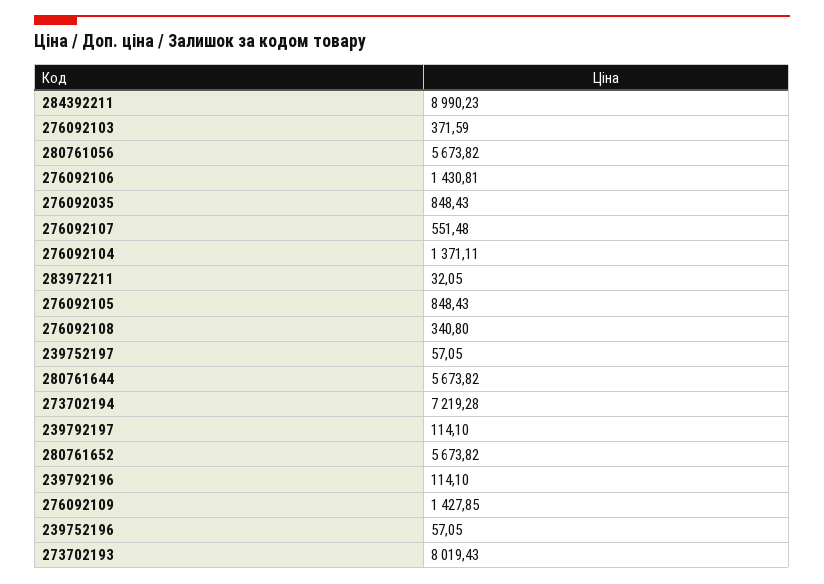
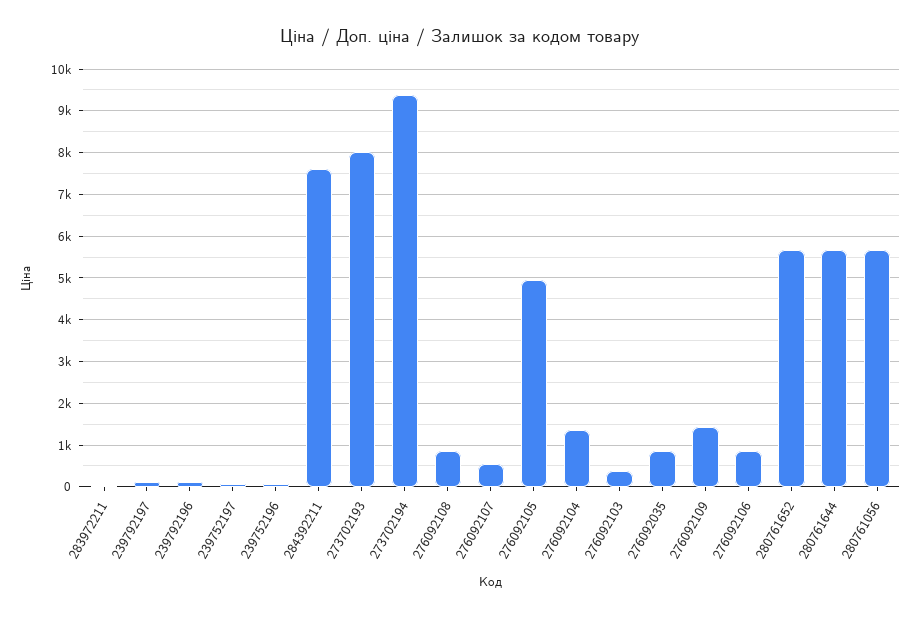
284392211: 8990.23 -> 7600
276092106: 1430.81 -> 800
276092105: 848.43 -> 5000
276092108: 340.8 -> 800
273702194: 7219.28 -> 9400

